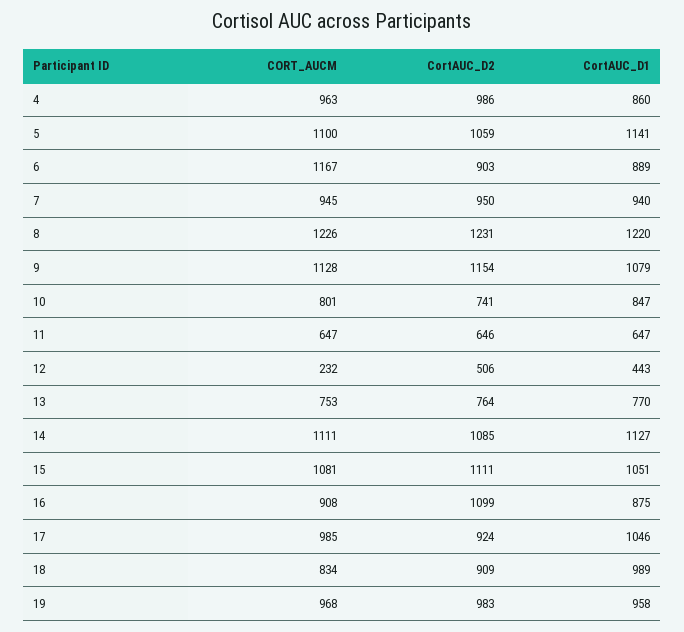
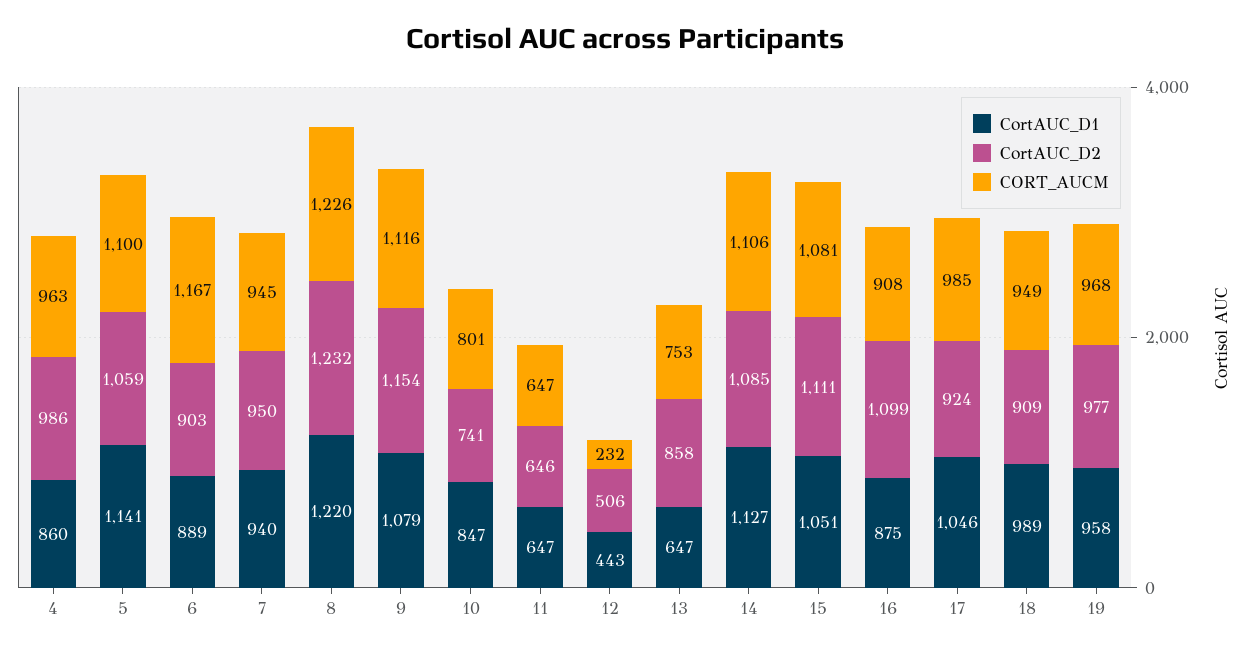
CortAUC_D2, 8: 1231 -> 1232
CORT_AUCM, 9: 1128 -> 1116
CortAUC_D2, 13: 764 -> 858
CortAUC_D1, 13: 770 -> 647
CORT_AUCM, 14: 1111 -> 1106
CORT_AUCM, 18: 834 -> 949
CortAUC_D2, 19: 983 -> 977

